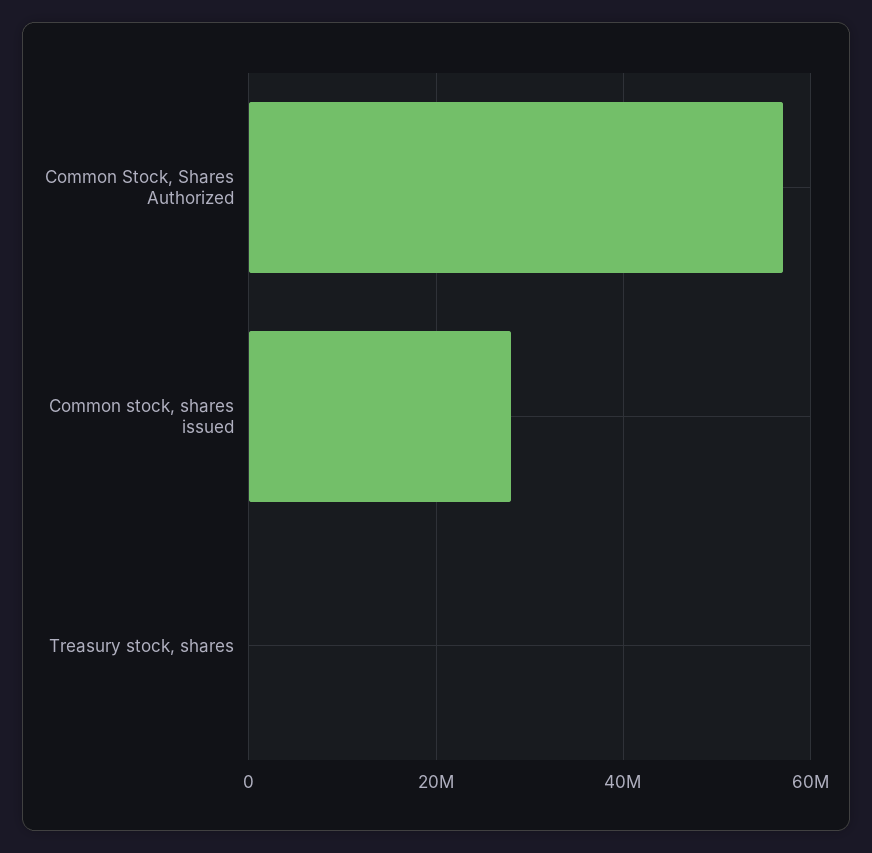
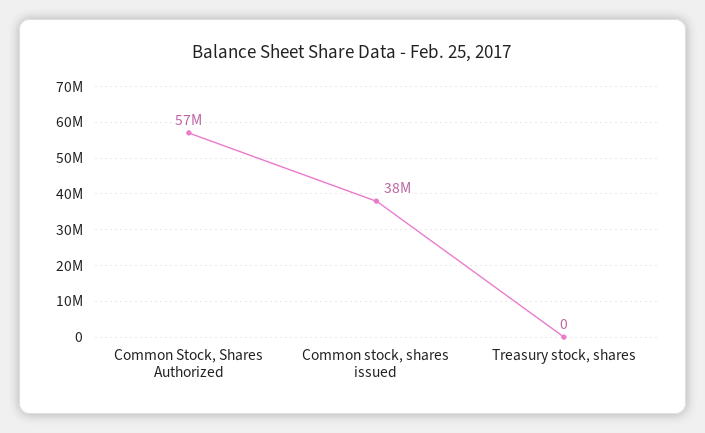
Common stock, shares issued: 28000000 -> 38000000

